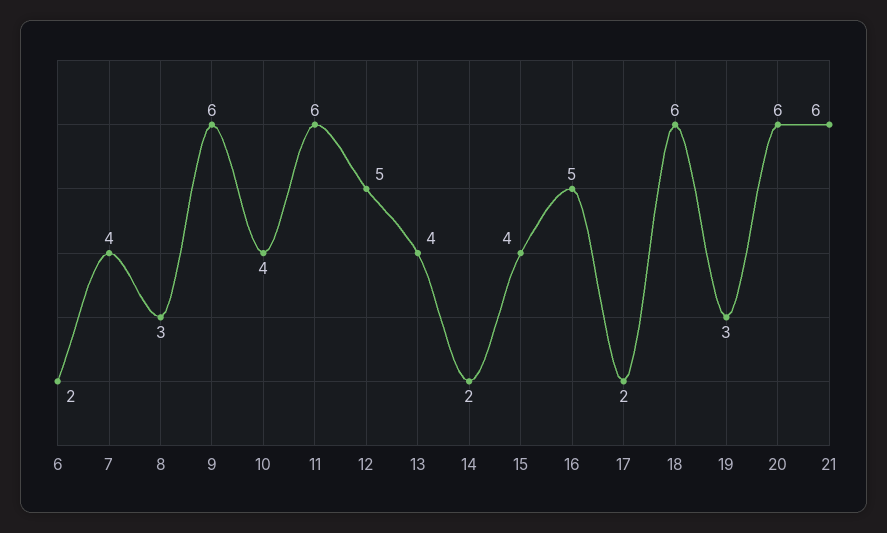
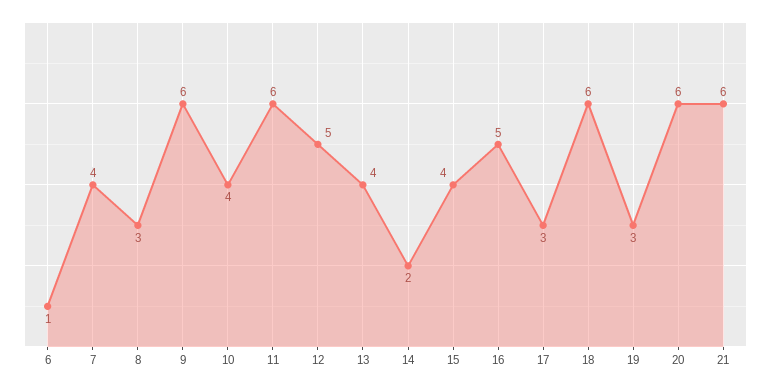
6: 2 -> 1
17: 2 -> 3

